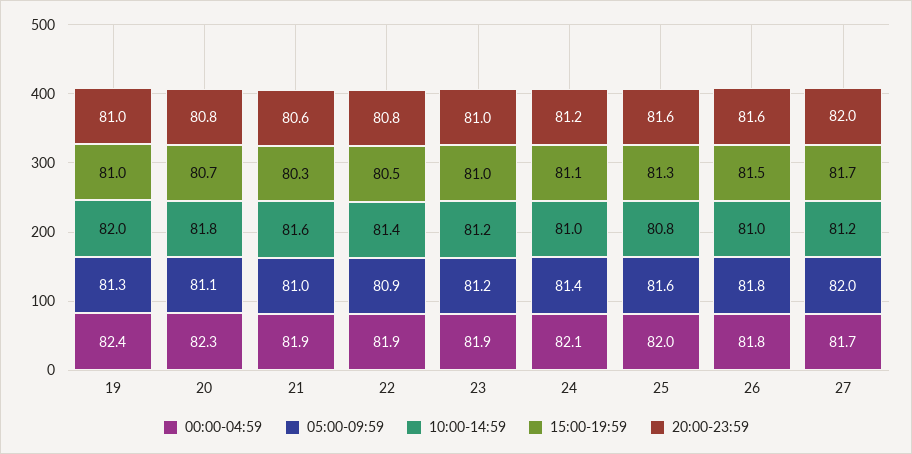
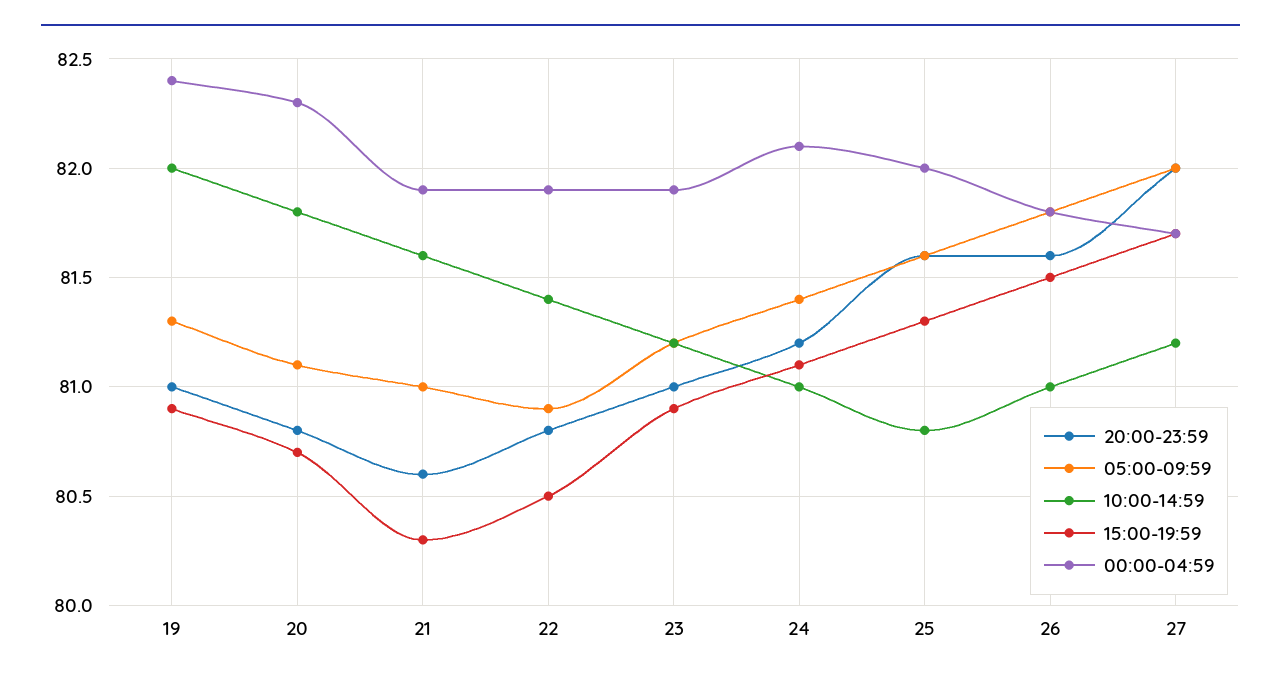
15:00-19:59, 19: 81 -> 80.9
15:00-19:59, 23: 81 -> 80.9

